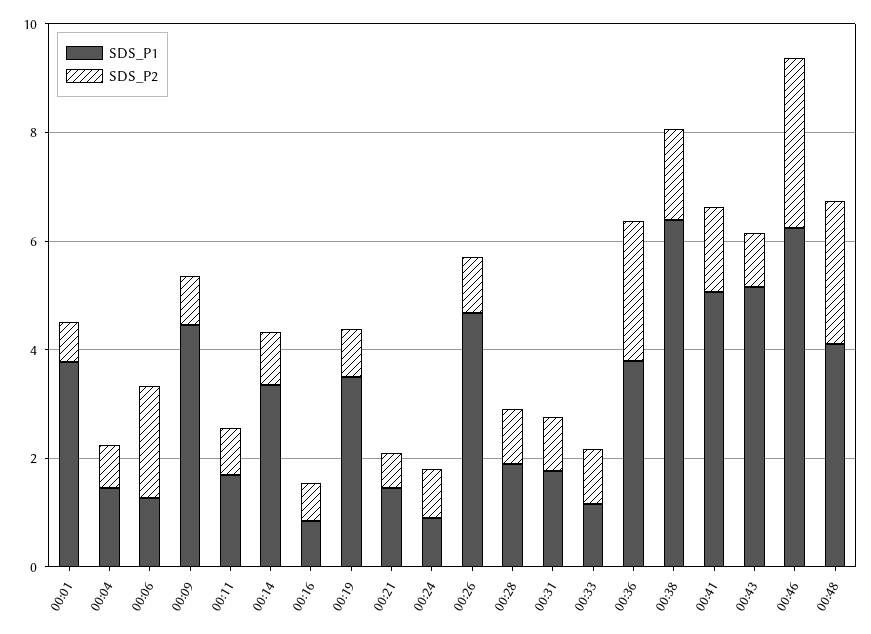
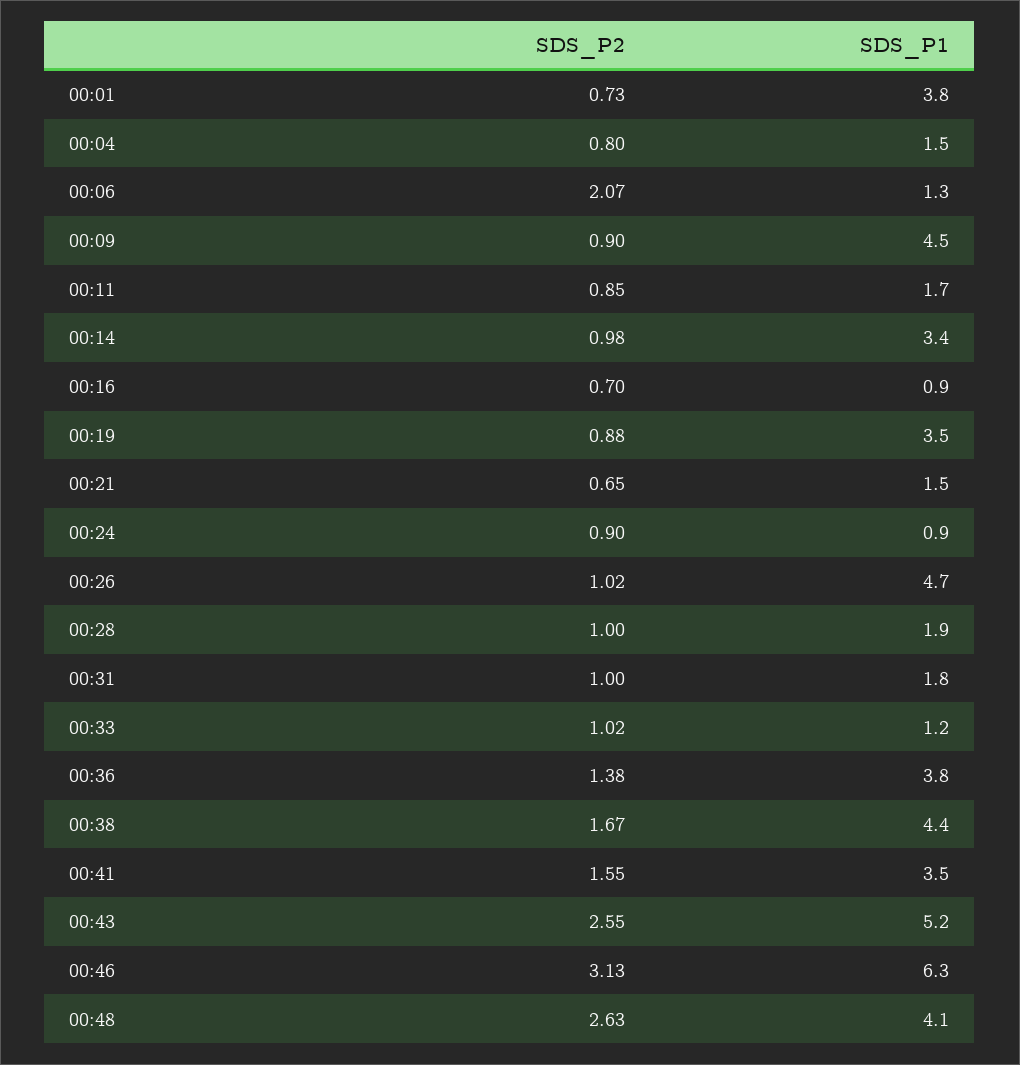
SDS_P2, 00:36: 2.5 -> 1.38
SDS_P1, 00:38: 6.5 -> 4.4
SDS_P1, 00:41: 5 -> 3.5
SDS_P2, 00:43: 1 -> 2.55

